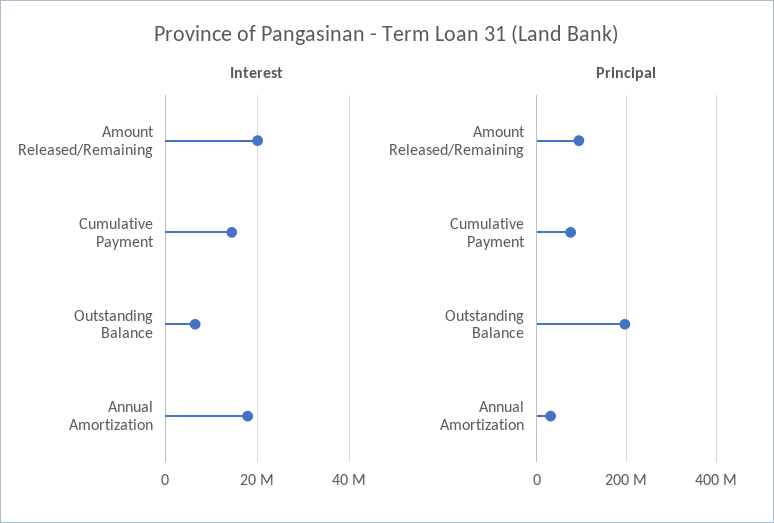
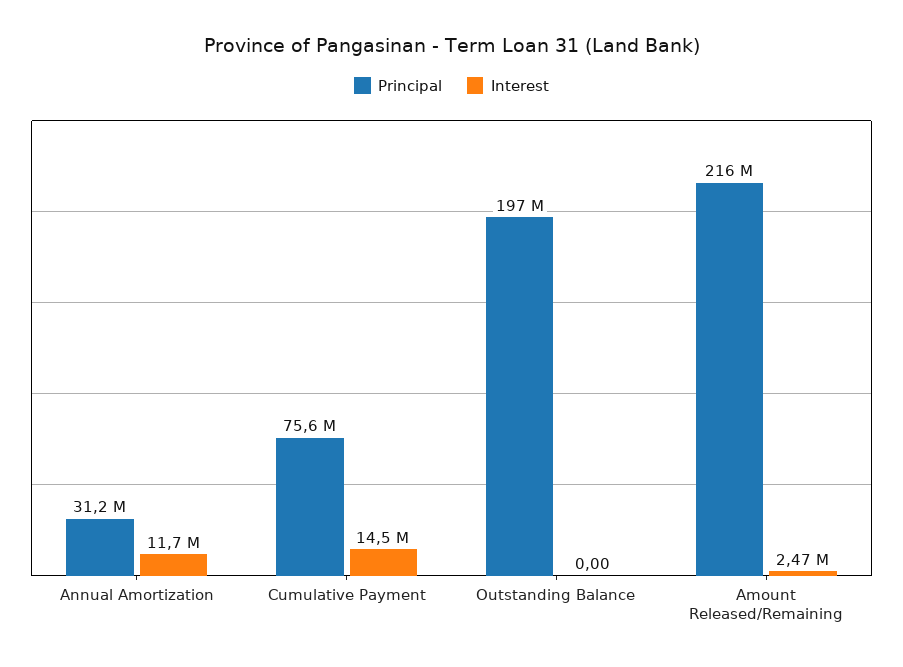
Interest, Amount Released/Remaining: 20000000 -> 2470000
Interest, Outstanding Balance: 6000000 -> 0
Interest, Annual Amortization: 18000000 -> 11700000
Principal, Amount Released/Remaining: 100000000 -> 216000000

